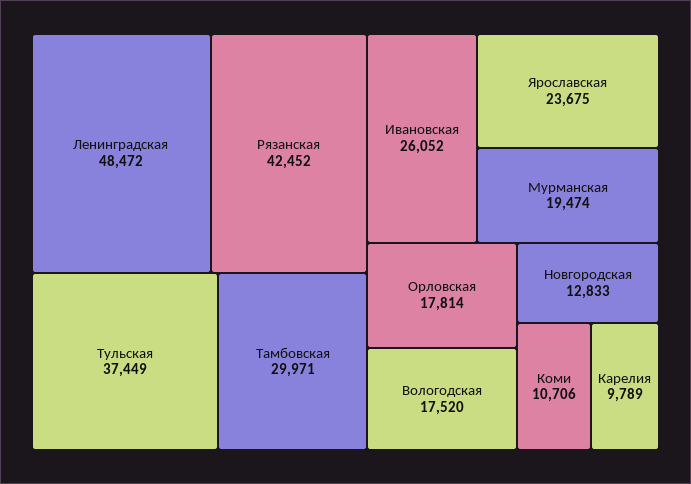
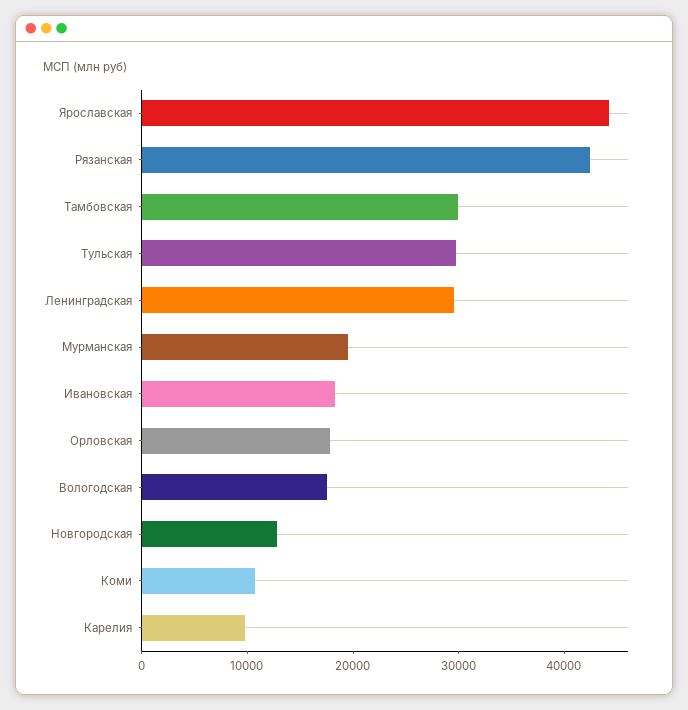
Ленинградская: 48472 -> 30000
Тульская: 37449 -> 30000
Ивановская: 26052 -> 18000
Ярославская: 23675 -> 44000

